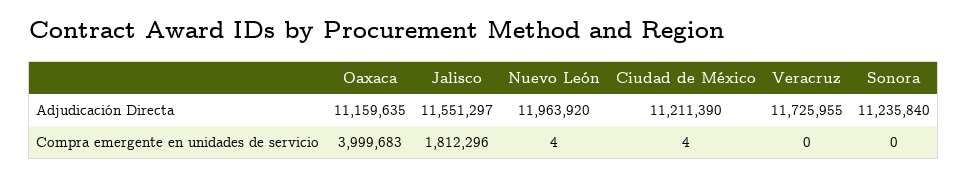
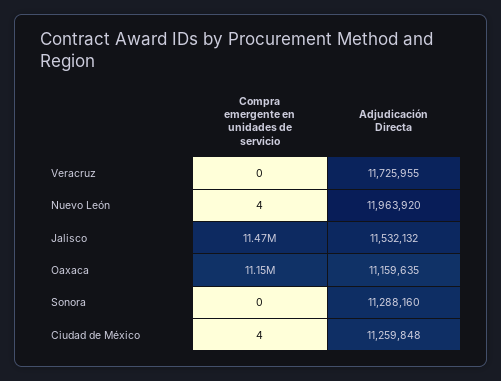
Jalisco, Adjudicación Directa: 11551297 -> 11532132
Ciudad de México, Adjudicación Directa: 11211390 -> 11259848
Sonora, Adjudicación Directa: 11235840 -> 11288160
Oaxaca, Compra emergente en unidades de servicio: 3999683 -> 11150000
Jalisco, Compra emergente en unidades de servicio: 1812296 -> 11470000

